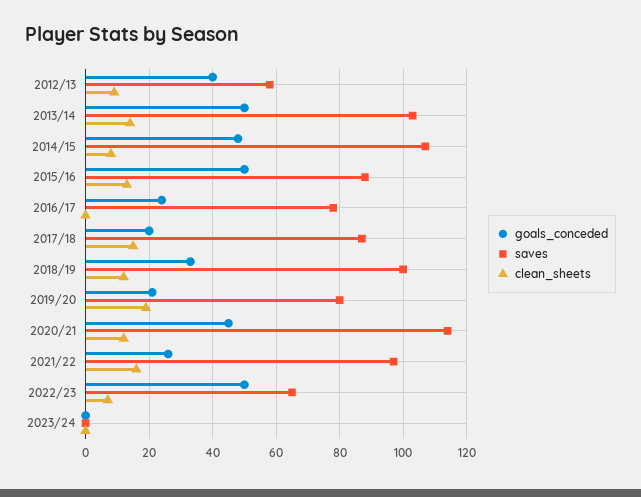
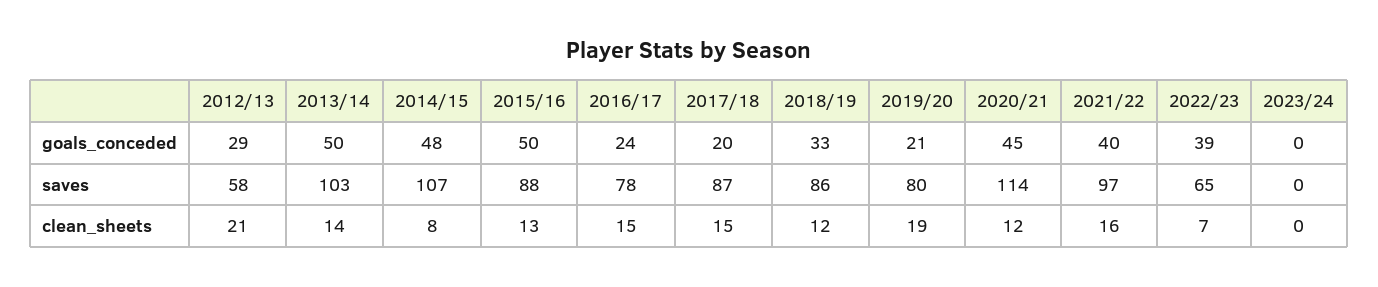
goals_conceded, 2012/13: 40 -> 29
clean_sheets, 2012/13: 10 -> 21
clean_sheets, 2016/17: 0 -> 15
saves, 2018/19: 100 -> 86
goals_conceded, 2021/22: 25 -> 40
goals_conceded, 2022/23: 50 -> 39

